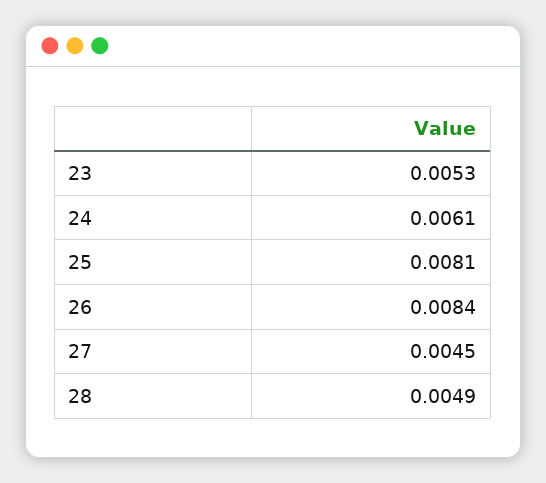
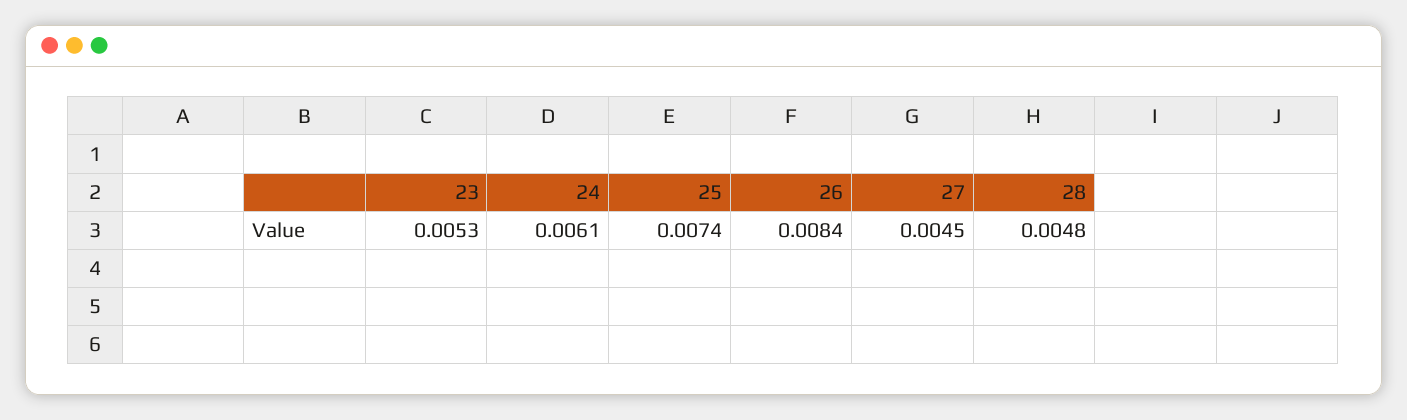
25: 0.0081 -> 0.0074
28: 0.0049 -> 0.0048

